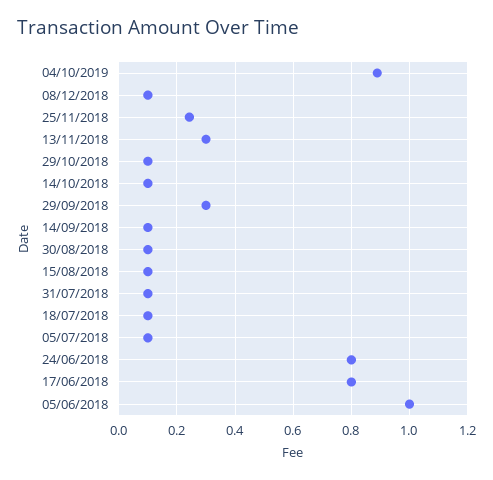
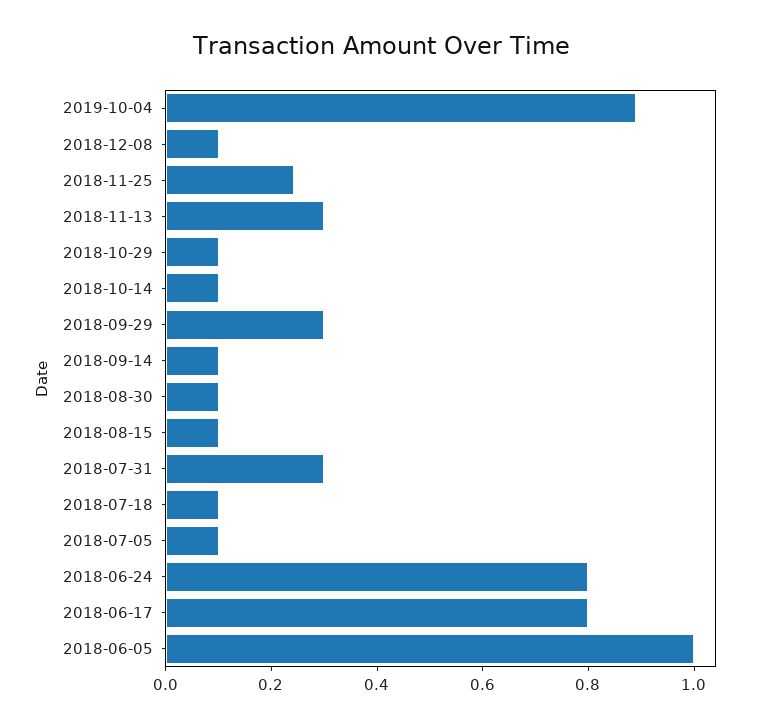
31/07/2018: 0.1 -> 0.3

